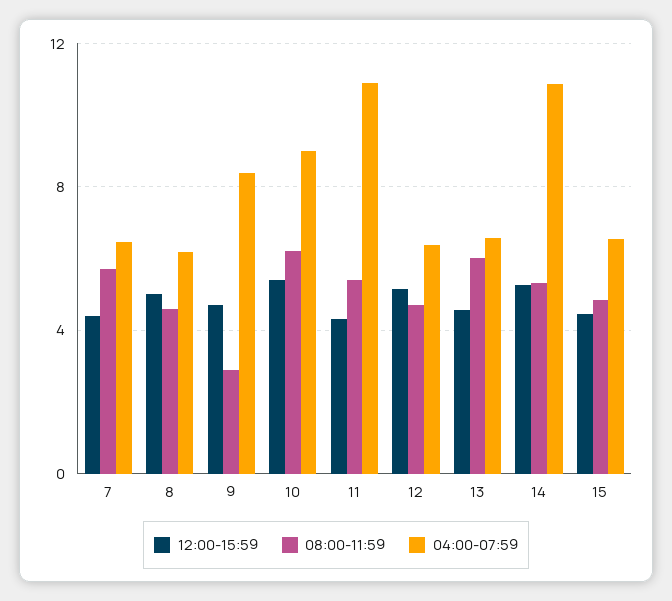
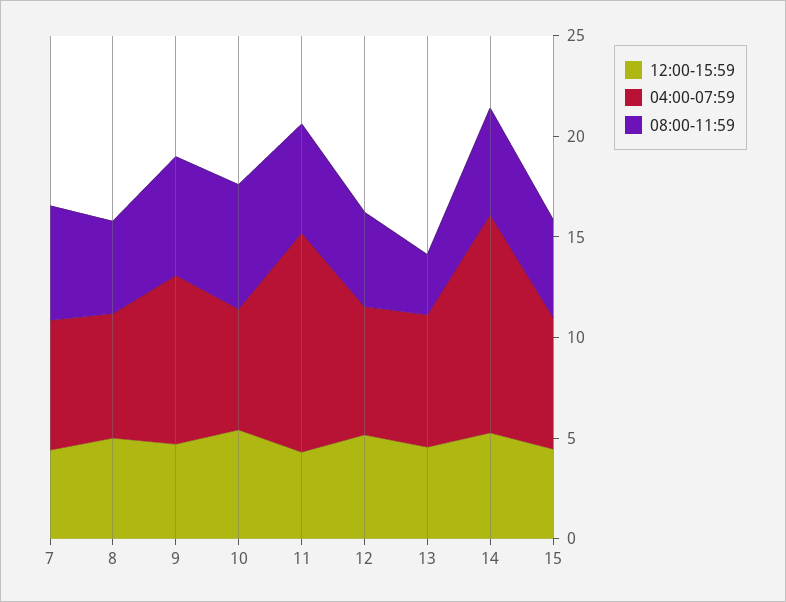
08:00-11:59, 9: 3 -> 6
04:00-07:59, 10: 9 -> 6
08:00-11:59, 13: 6 -> 3

